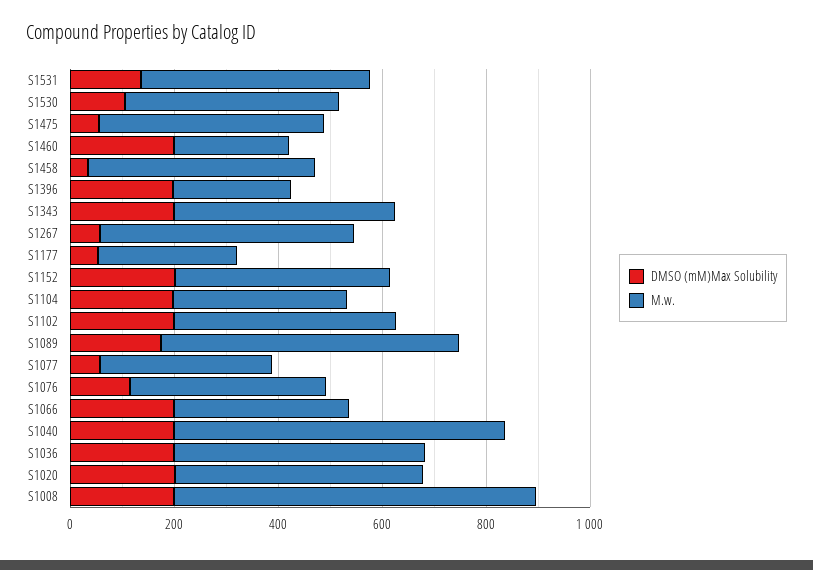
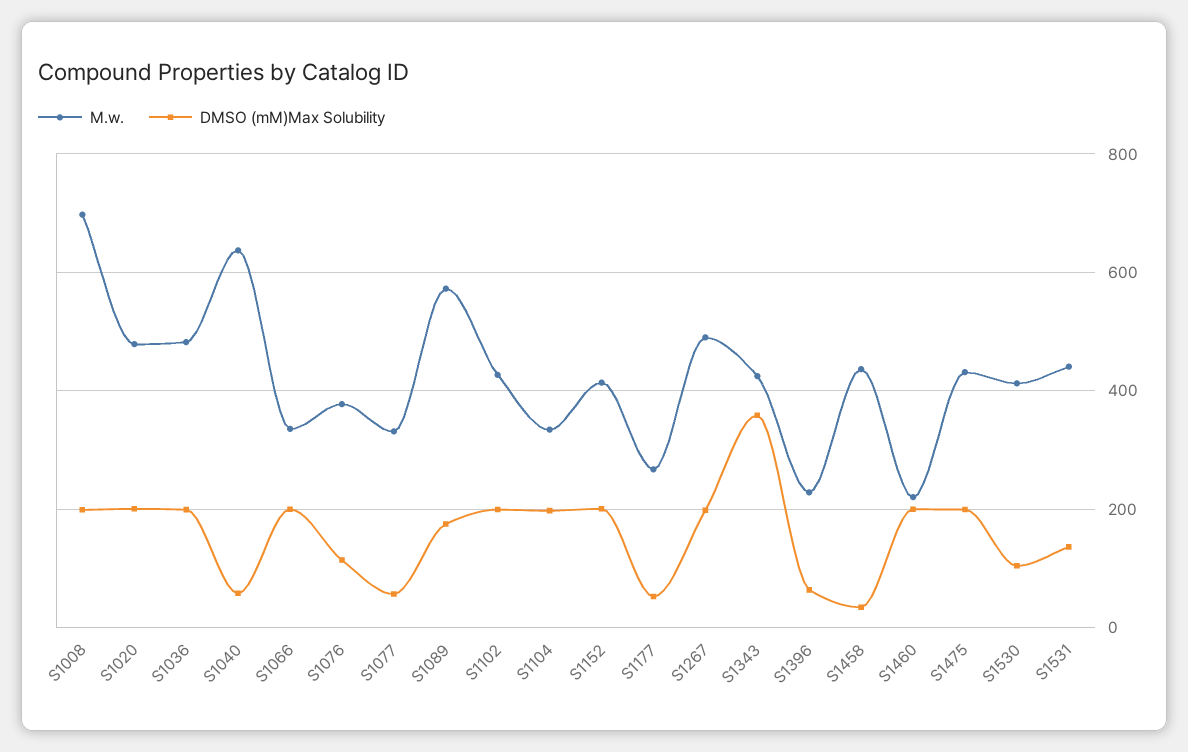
DMSO (mM)Max Solubility, S1475: 50 -> 200
DMSO (mM)Max Solubility, S1396: 200 -> 60
DMSO (mM)Max Solubility, S1343: 200 -> 360
DMSO (mM)Max Solubility, S1267: 50 -> 200
DMSO (mM)Max Solubility, S1040: 200 -> 60

